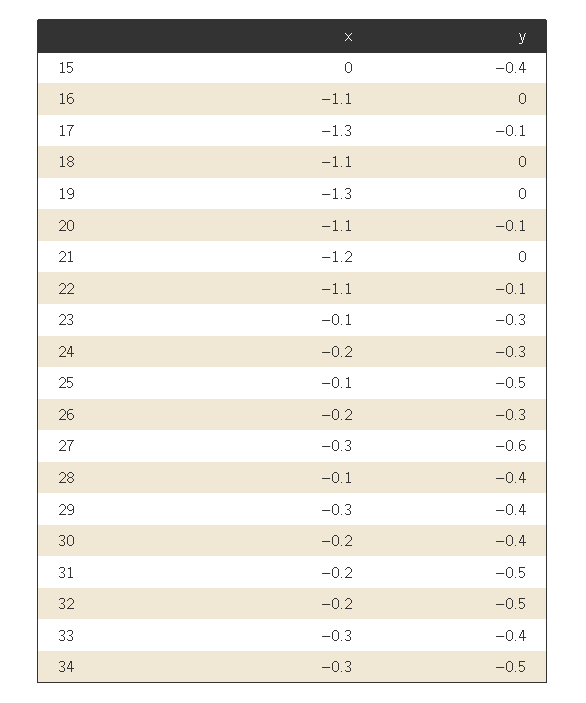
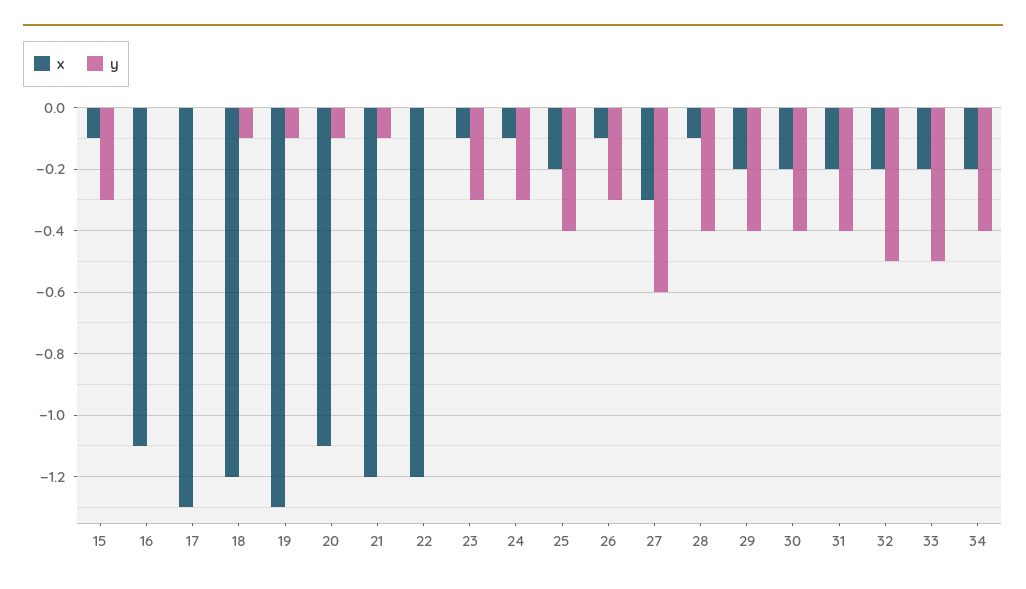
x, 15: 0 -> -0.1
y, 15: -0.4 -> -0.3
y, 17: -0.1 -> 0
x, 18: -1.1 -> -1.2
y, 18: 0 -> -0.1
y, 19: 0 -> -0.1
y, 21: 0 -> -0.1
x, 22: -1.1 -> -1.2
y, 22: -0.1 -> 0
x, 24: -0.2 -> -0.1
x, 25: -0.1 -> -0.2
y, 25: -0.5 -> -0.4
x, 26: -0.2 -> -0.1
x, 29: -0.3 -> -0.2
y, 31: -0.5 -> -0.4
x, 33: -0.3 -> -0.2
y, 33: -0.4 -> -0.5
x, 34: -0.3 -> -0.2
y, 34: -0.5 -> -0.4

